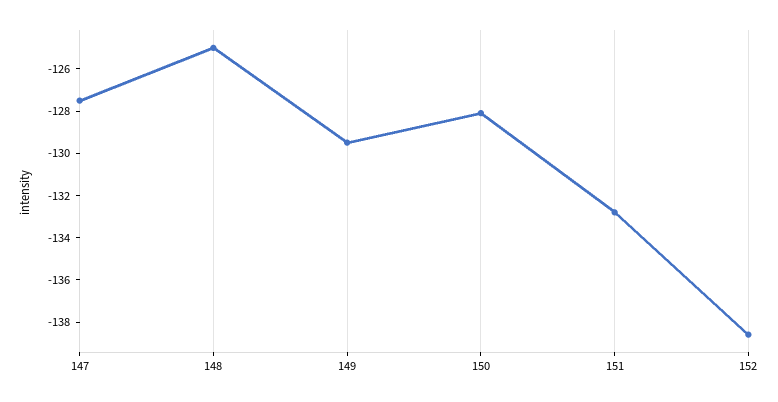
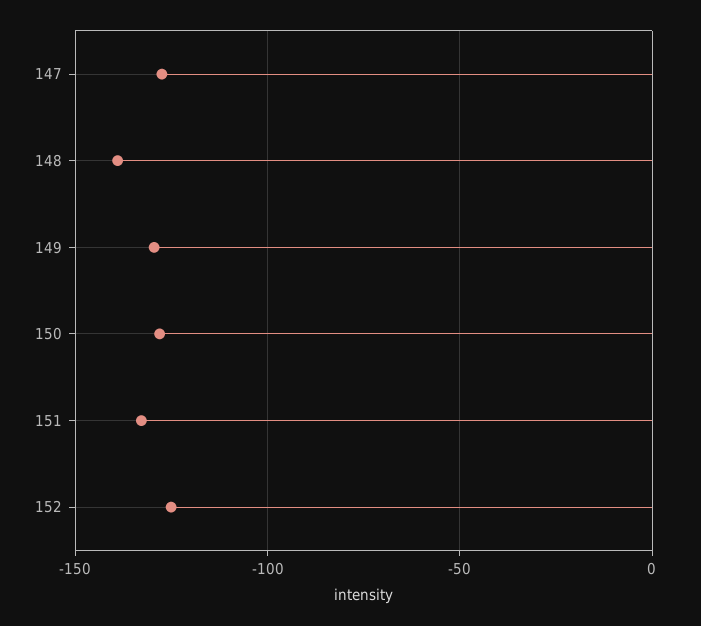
148: -125 -> -140
152: -138.5 -> -125

